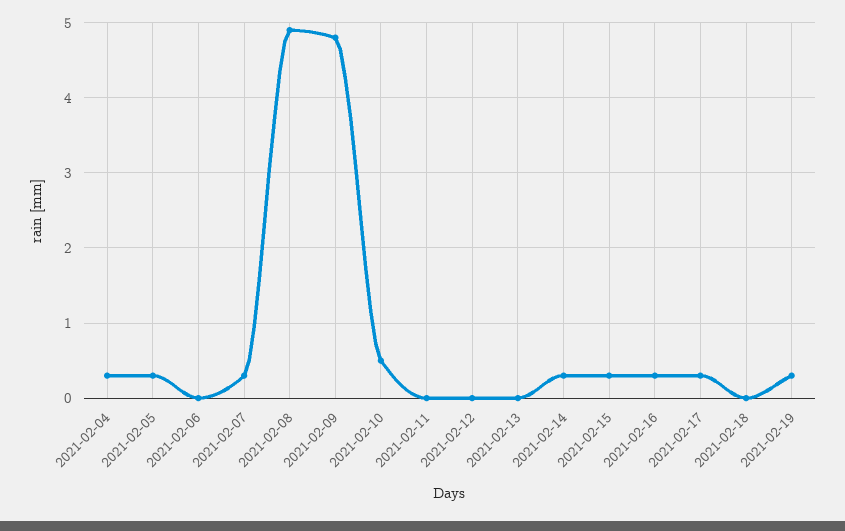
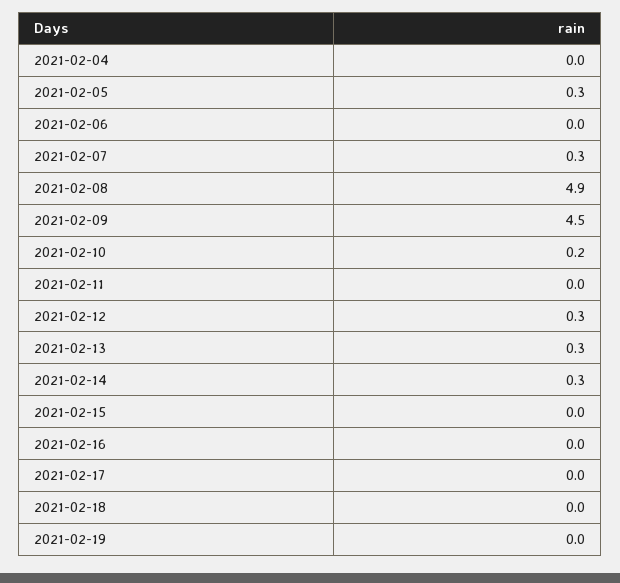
2021-02-04: 0.3 -> 0
2021-02-09: 4.8 -> 4.5
2021-02-10: 0.5 -> 0.2
2021-02-12: 0 -> 0.3
2021-02-13: 0 -> 0.3
2021-02-15: 0.3 -> 0
2021-02-16: 0.3 -> 0
2021-02-17: 0.3 -> 0
2021-02-19: 0.3 -> 0

